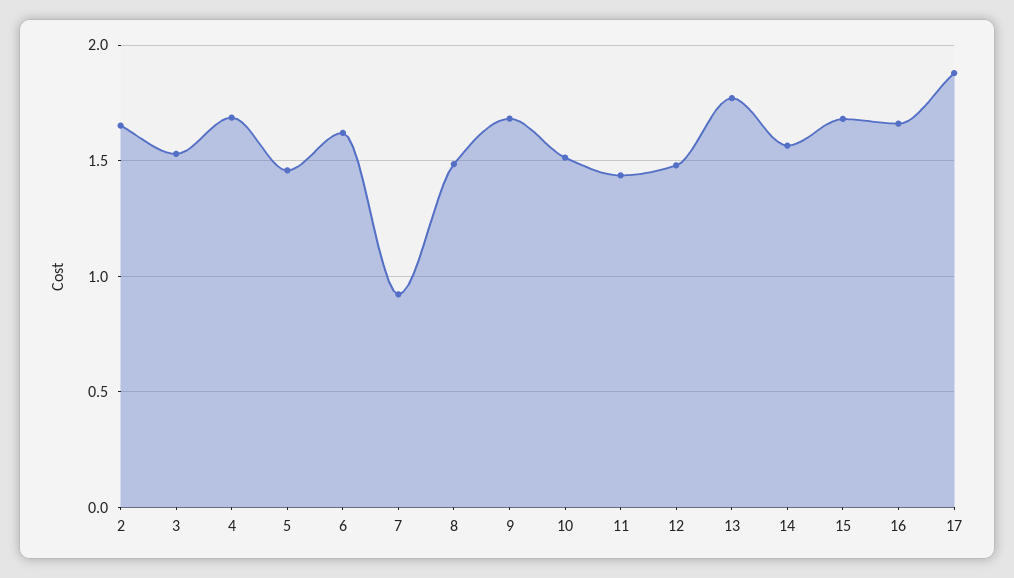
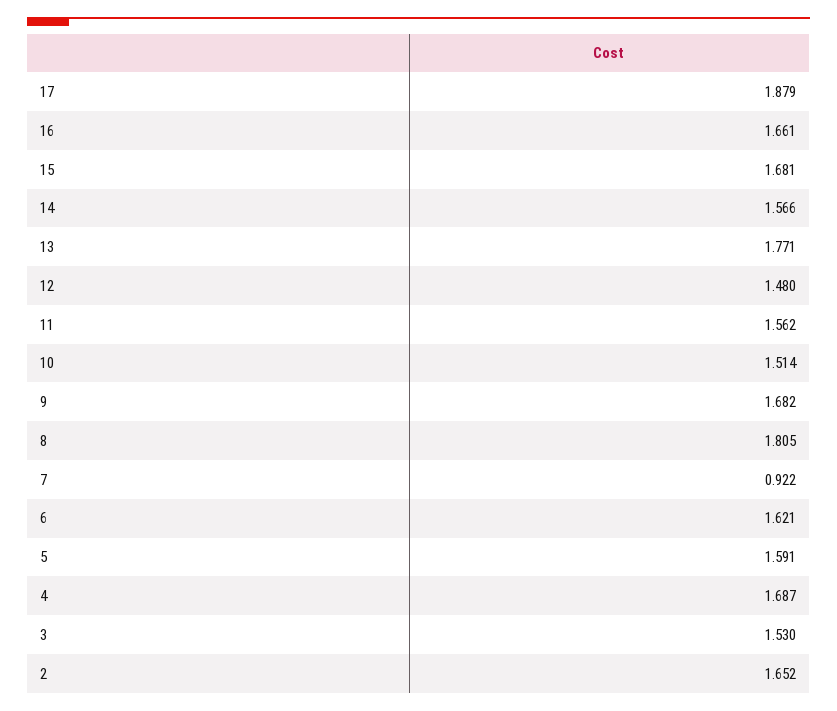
5: 1.45 -> 1.591
8: 1.5 -> 1.805
11: 1.45 -> 1.562

